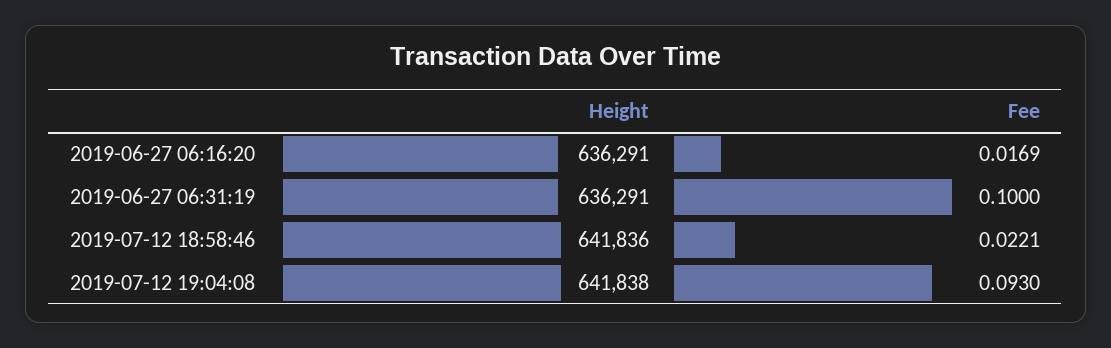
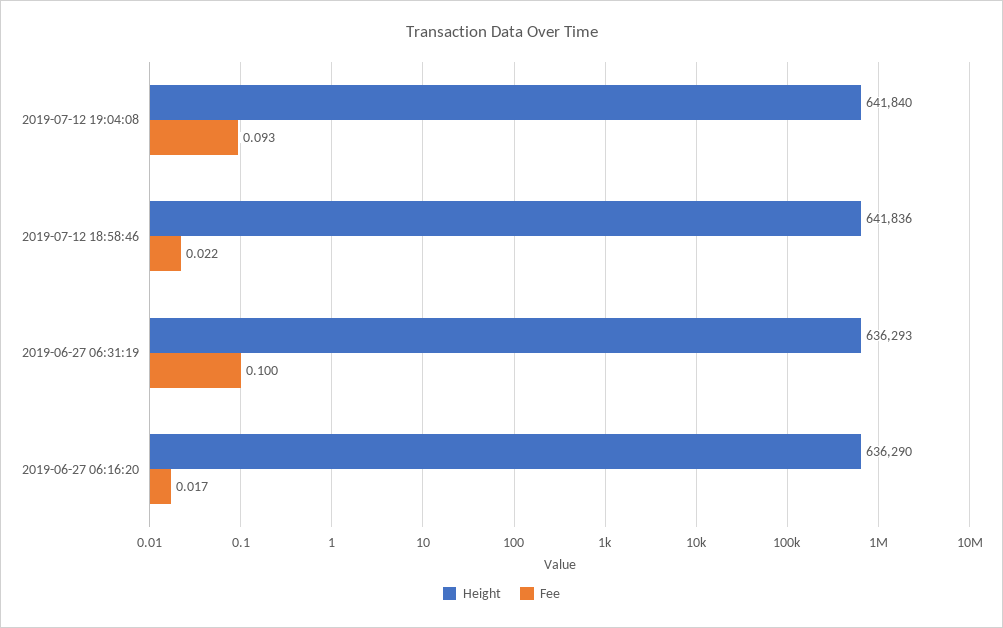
Height, 2019-06-27 06:16:20: 636291 -> 636290
Height, 2019-06-27 06:31:19: 636291 -> 636293
Height, 2019-07-12 19:04:08: 641838 -> 641840

